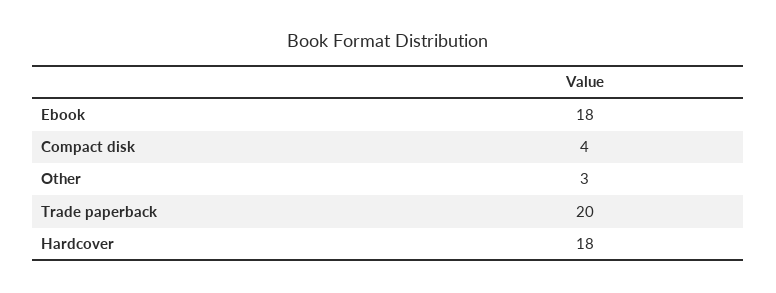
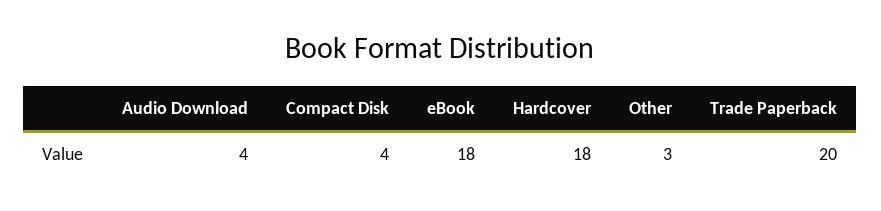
Audio Download: none -> 4

